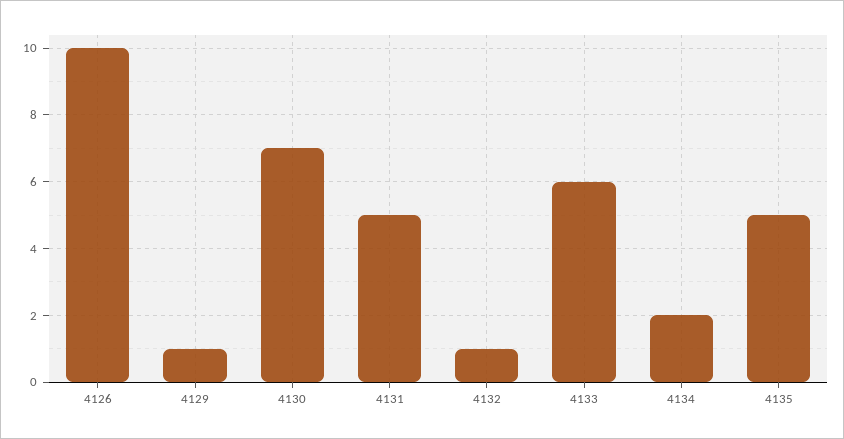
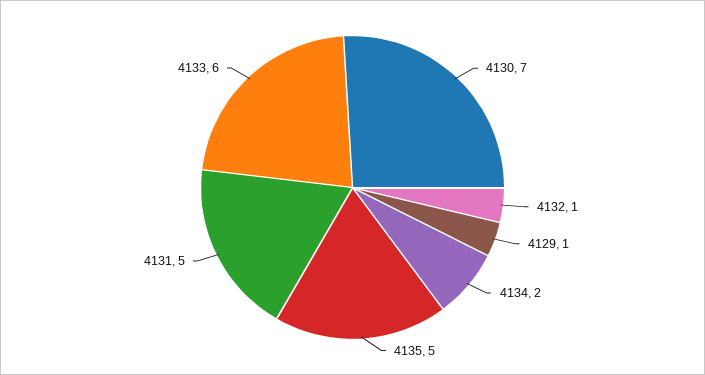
4126: 10 -> none

